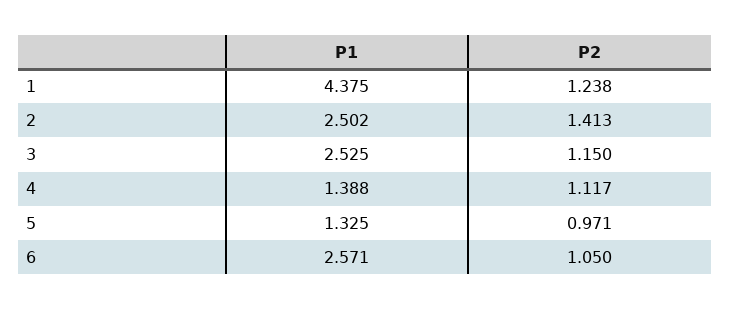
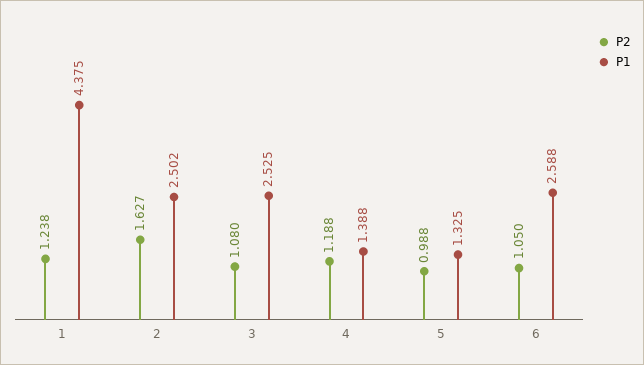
P2, 2: 1.413 -> 1.627
P2, 3: 1.15 -> 1.08
P2, 4: 1.117 -> 1.188
P2, 5: 0.971 -> 0.988
P1, 6: 2.571 -> 2.588

